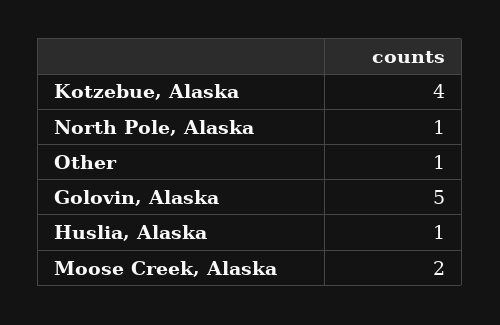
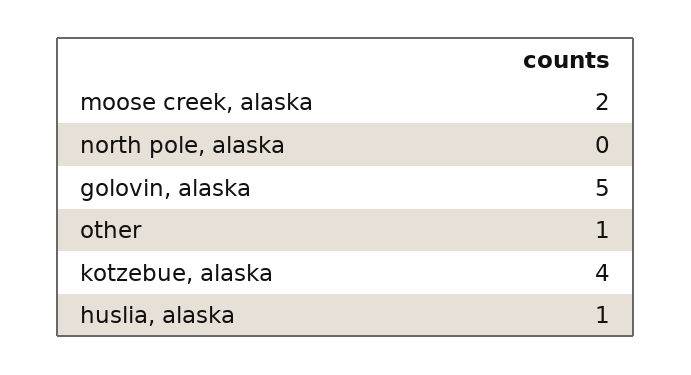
North Pole, Alaska: 1 -> 0

